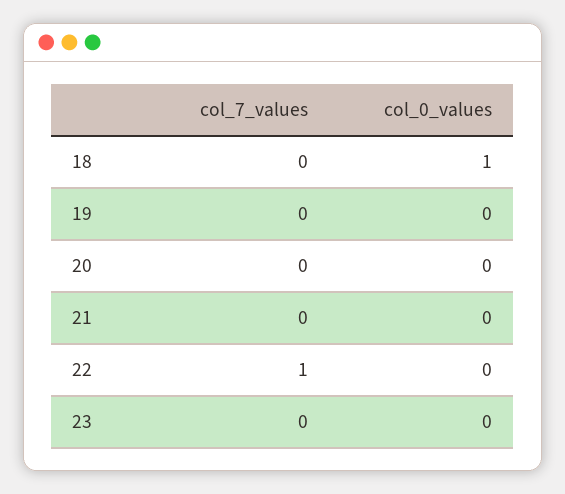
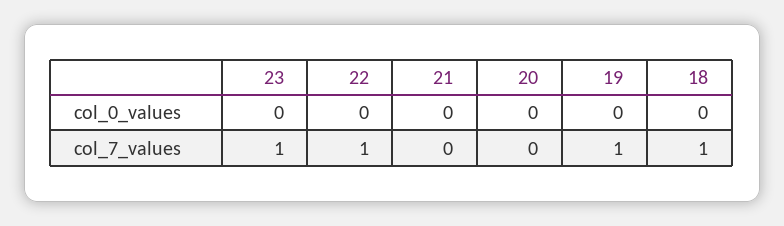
col_7_values, 18: 0 -> 1
col_0_values, 18: 1 -> 0
col_7_values, 19: 0 -> 1
col_7_values, 23: 0 -> 1

